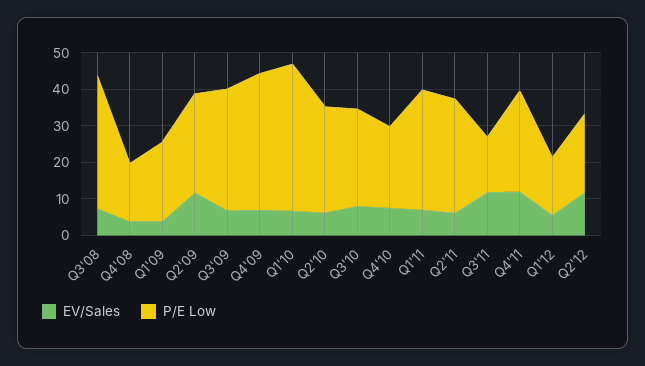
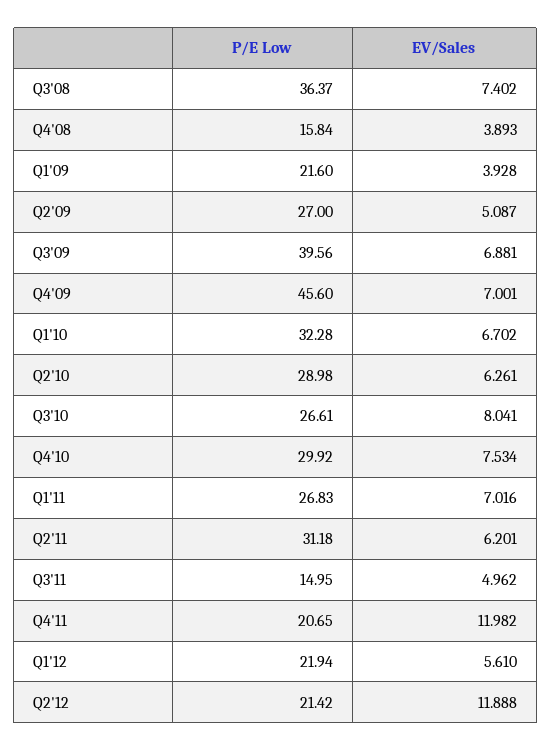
EV/Sales, Q2'09: 12.5 -> 5.087
P/E Low, Q3'09: 32.5 -> 39.56
P/E Low, Q4'09: 37.5 -> 45.6
P/E Low, Q1'10: 40 -> 32.28
P/E Low, Q4'10: 22.5 -> 29.92
P/E Low, Q1'11: 32.5 -> 26.83
EV/Sales, Q3'11: 12.5 -> 4.962
P/E Low, Q4'11: 27.5 -> 20.65
P/E Low, Q1'12: 15 -> 21.94

